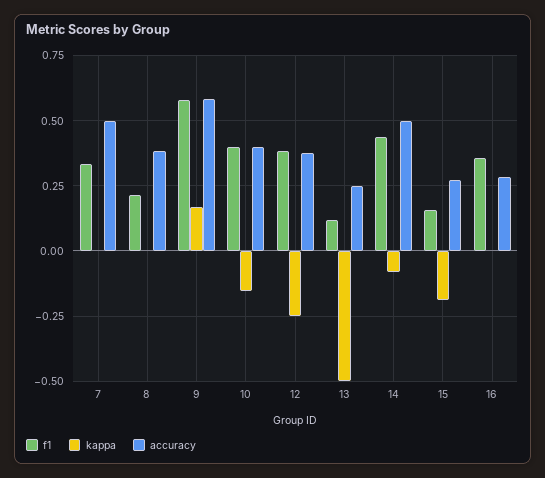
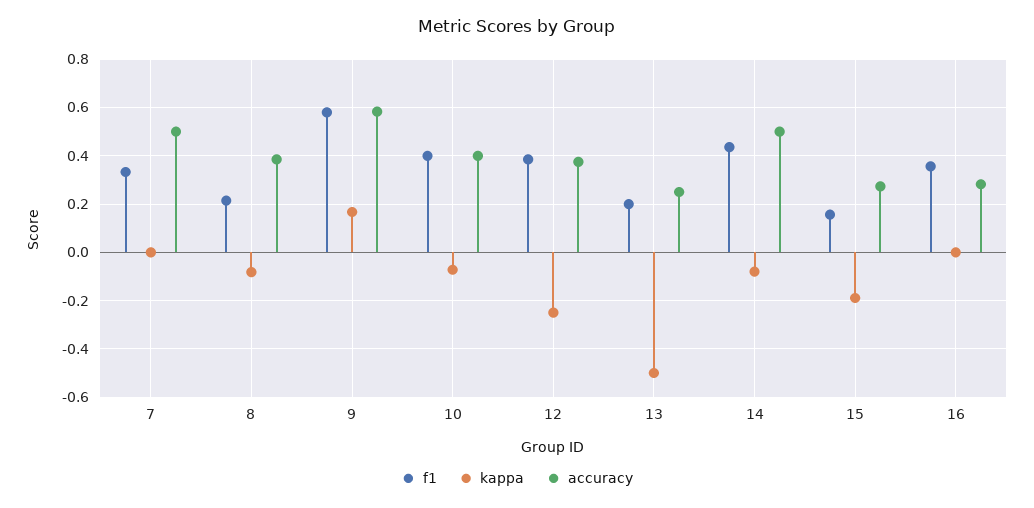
kappa, 8: 0 -> -0.075
kappa, 10: -0.15 -> -0.075
f1, 13: 0.125 -> 0.2

